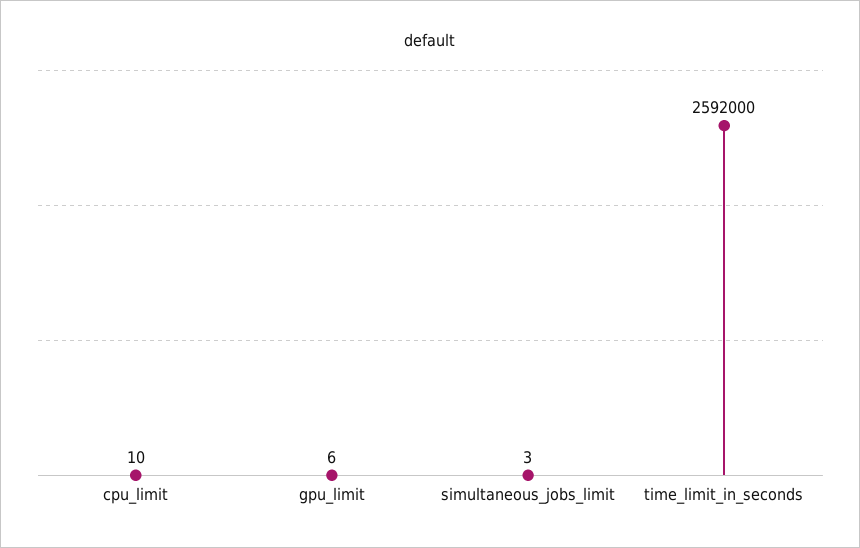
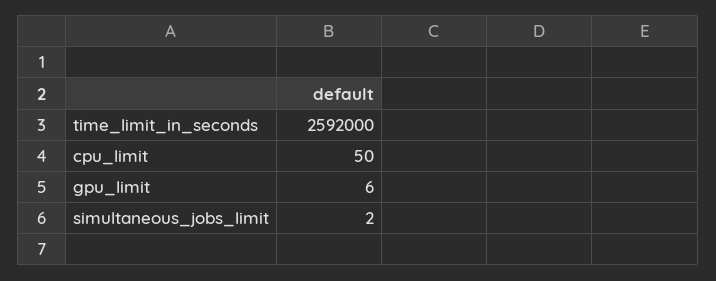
cpu_limit: 10 -> 50
simultaneous_jobs_limit: 3 -> 2

